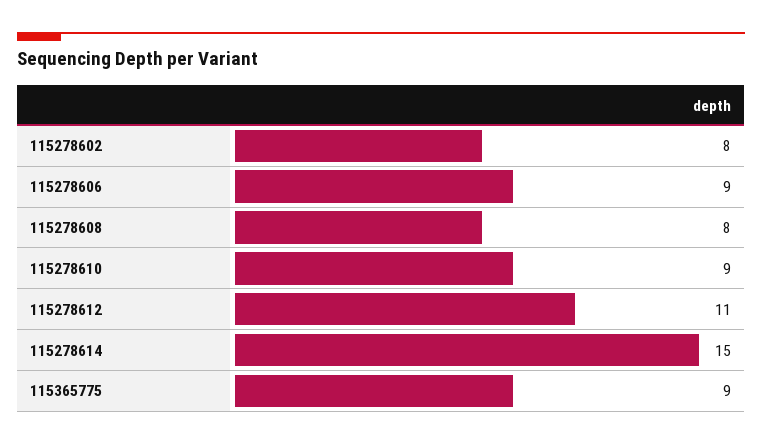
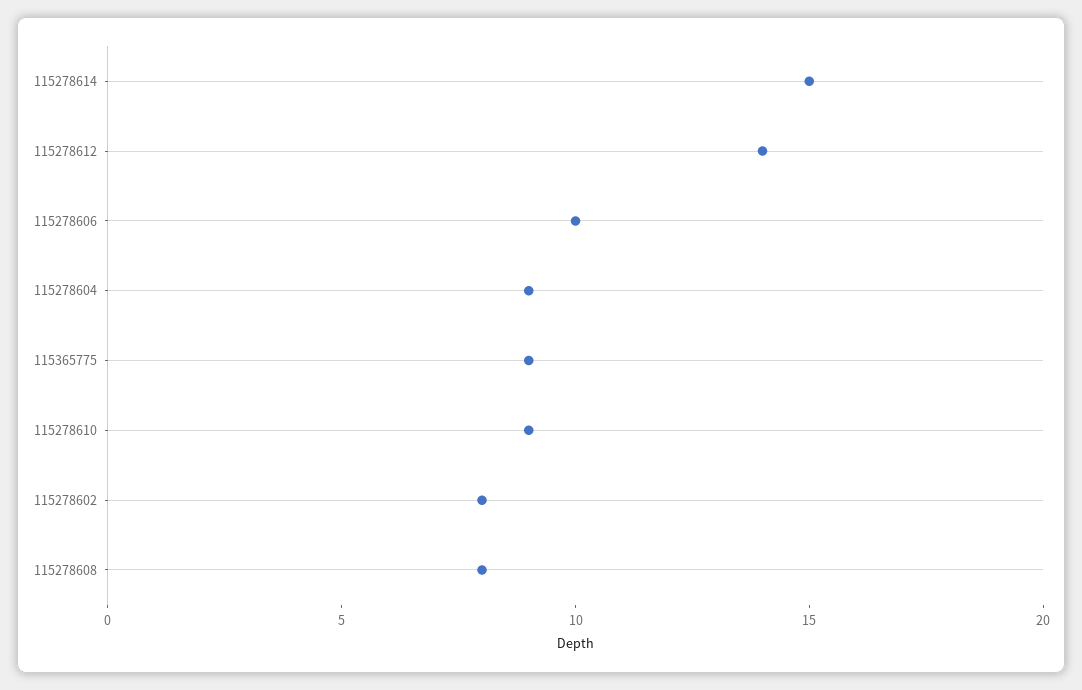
115278606: 9 -> 10
115278612: 11 -> 14
115278604: none -> 9

